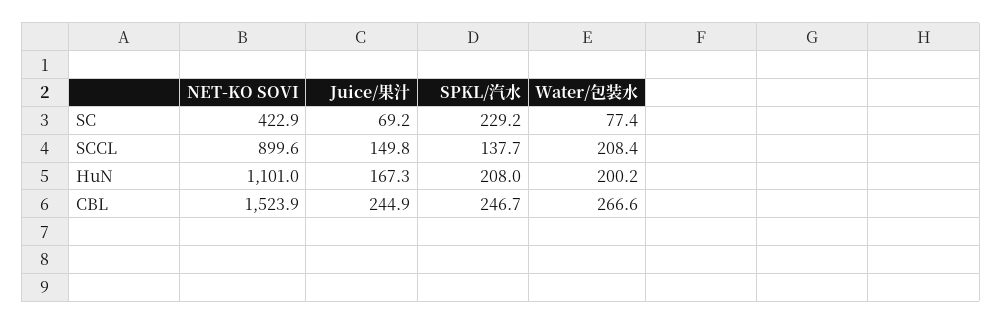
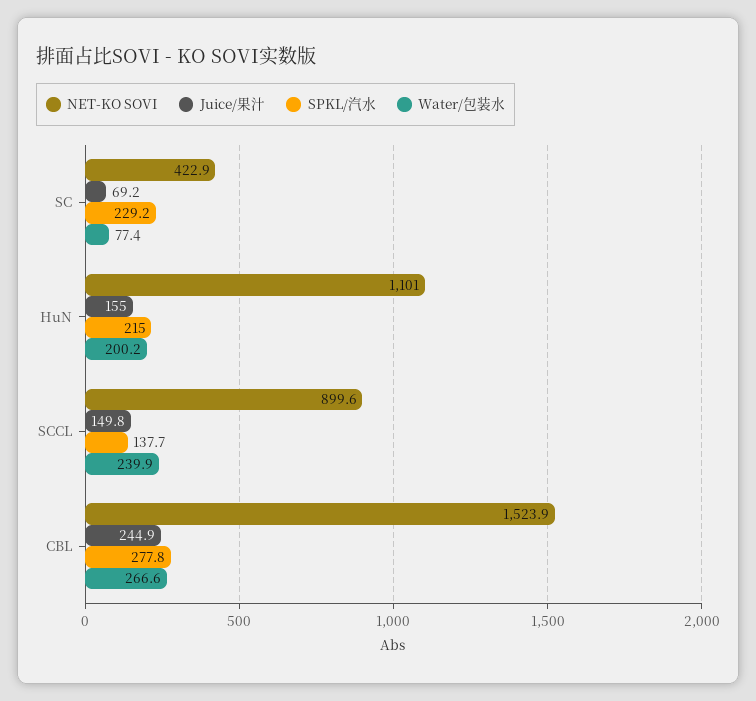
Water/包装水, SCCL: 208.4 -> 239.9
Juice/果汁, HuN: 167.3 -> 155
SPKL/汽水, HuN: 208 -> 215
SPKL/汽水, CBL: 246.7 -> 277.8

